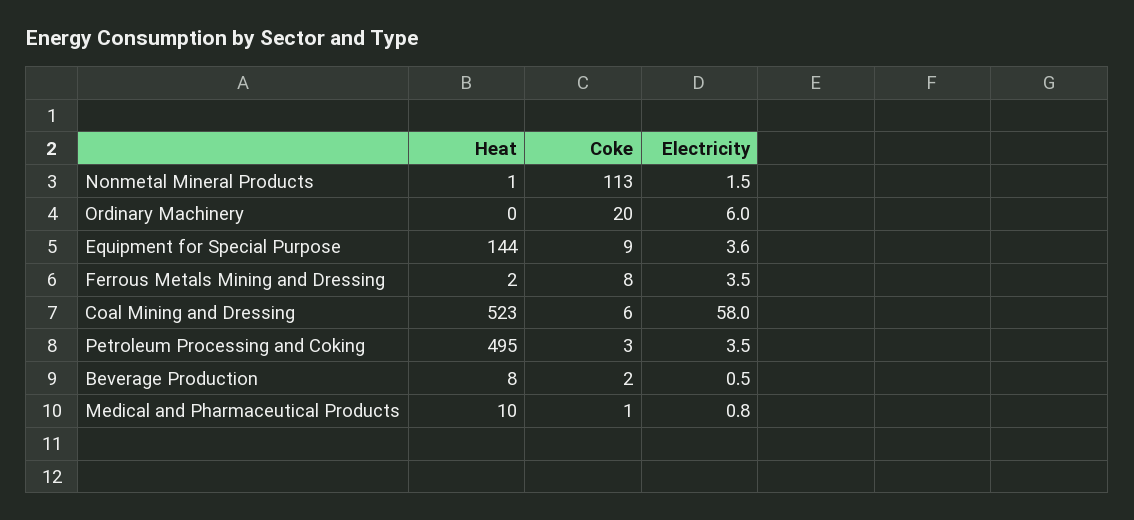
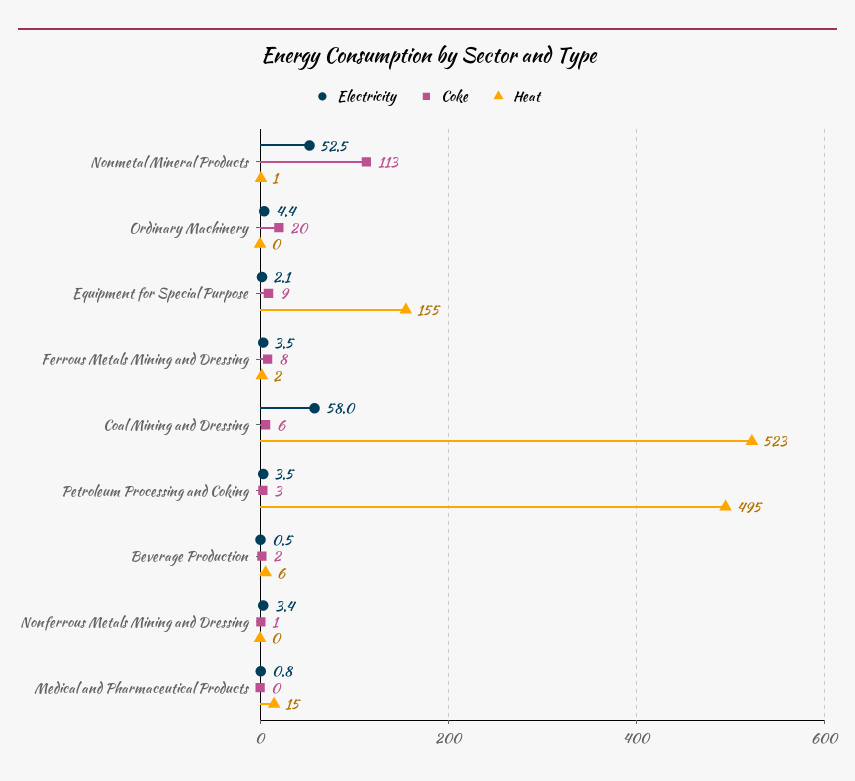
Electricity, Nonmetal Mineral Products: 1.5 -> 52.5
Electricity, Ordinary Machinery: 6 -> 4.4
Heat, Equipment for Special Purpose: 144 -> 155
Electricity, Equipment for Special Purpose: 3.6 -> 2.1
Heat, Beverage Production: 8 -> 6
Heat, Medical and Pharmaceutical Products: 10 -> 15
Coke, Medical and Pharmaceutical Products: 1 -> 0
Electricity, Nonferrous Metals Mining and Dressing: none -> 3.4
Coke, Nonferrous Metals Mining and Dressing: none -> 1
Heat, Nonferrous Metals Mining and Dressing: none -> 0

